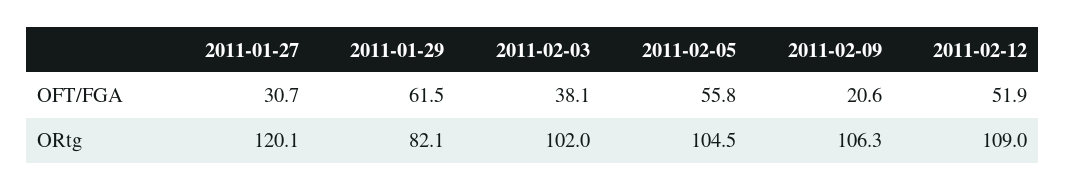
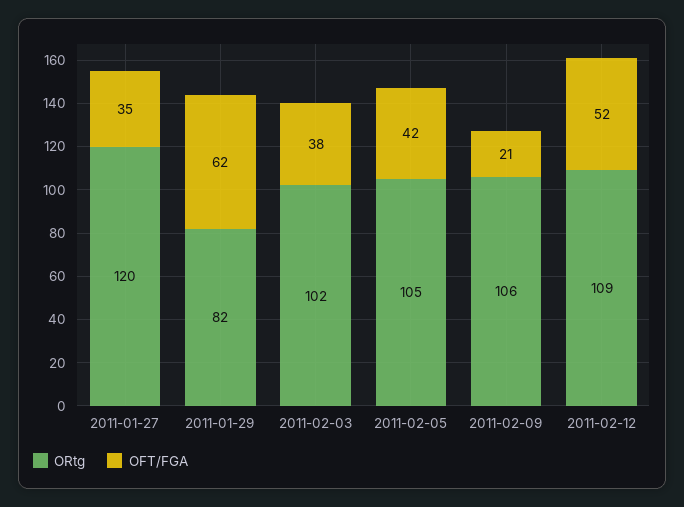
OFT/FGA, 2011-01-27: 30.7 -> 35
OFT/FGA, 2011-02-05: 55.8 -> 42

